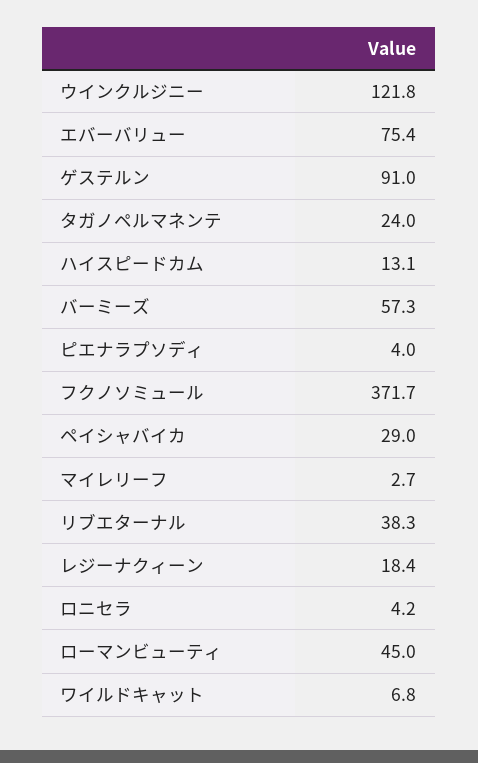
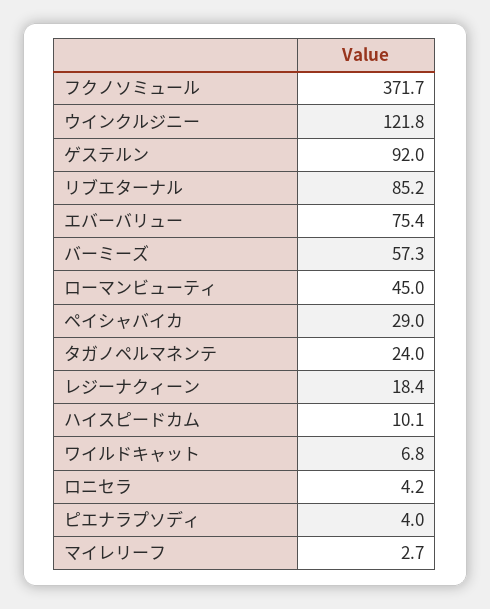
ゲステルン: 91 -> 92
ハイスピードカム: 13.1 -> 10.1
リブエターナル: 38.3 -> 85.2

